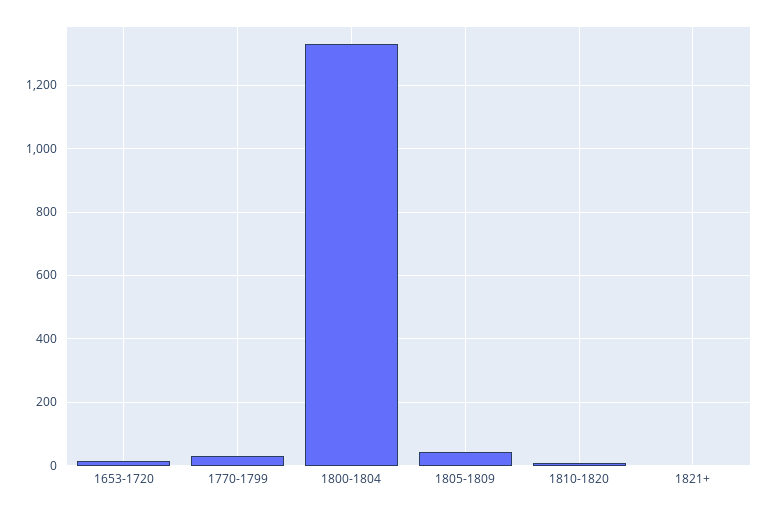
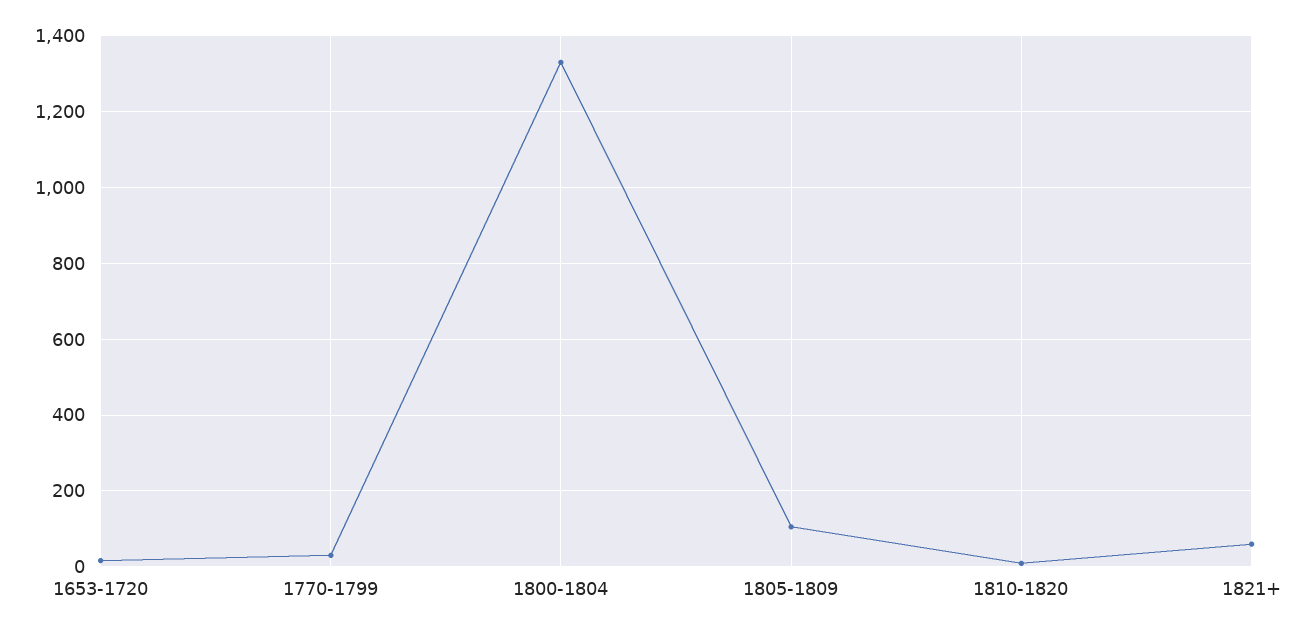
1805-1809: 40 -> 100
1821+: 0 -> 60

